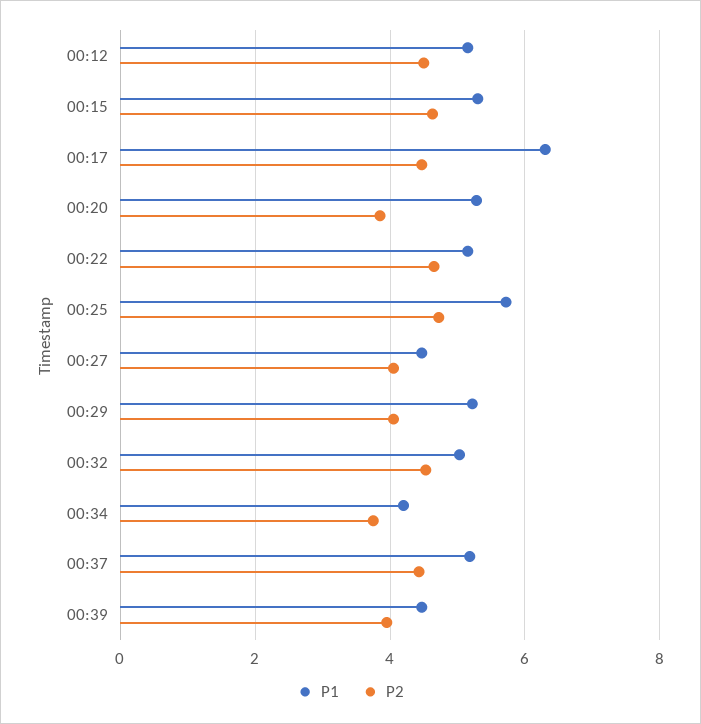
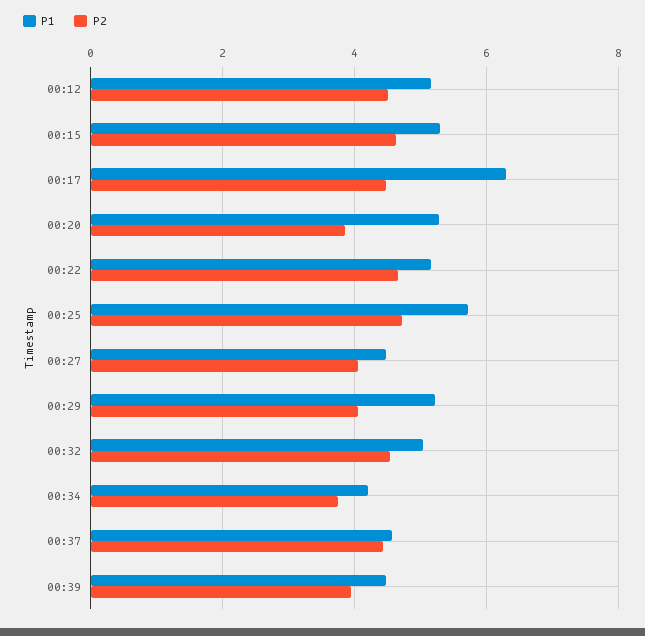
P1, 00:37: 5.2 -> 4.6

